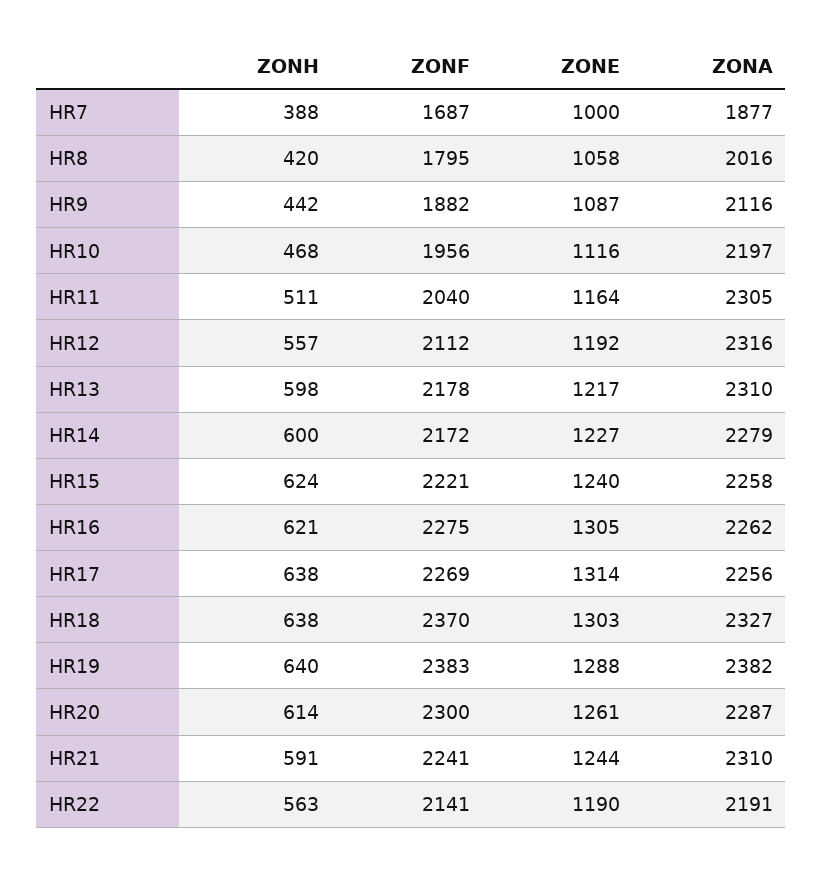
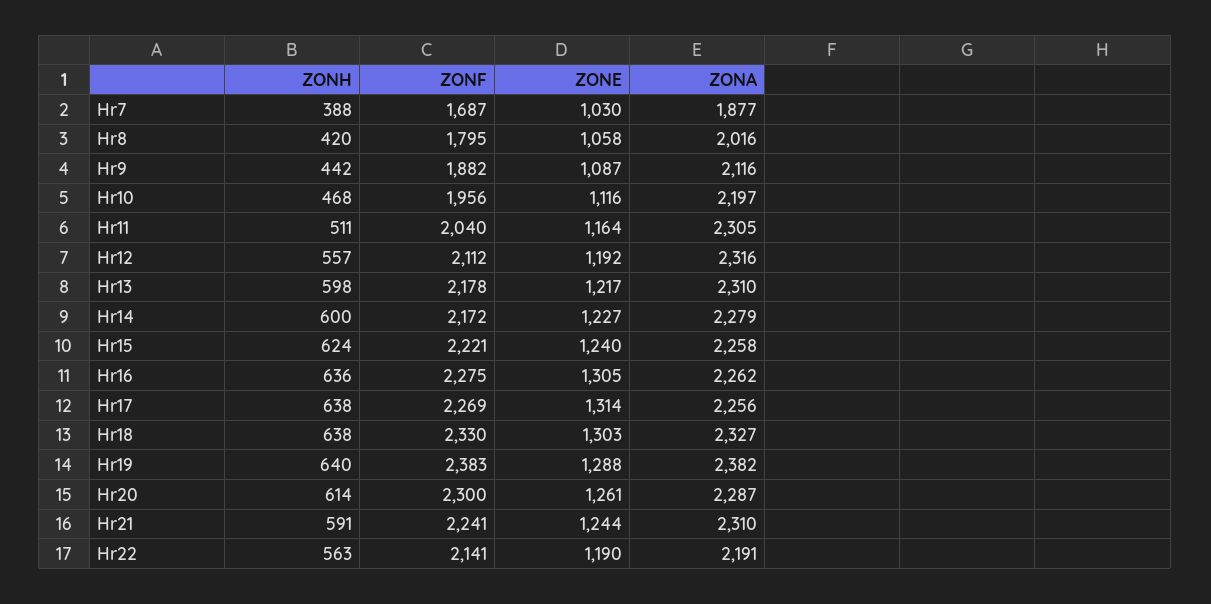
ZONE, HR7: 1000 -> 1030
ZONH, HR16: 621 -> 636
ZONF, HR18: 2370 -> 2330

